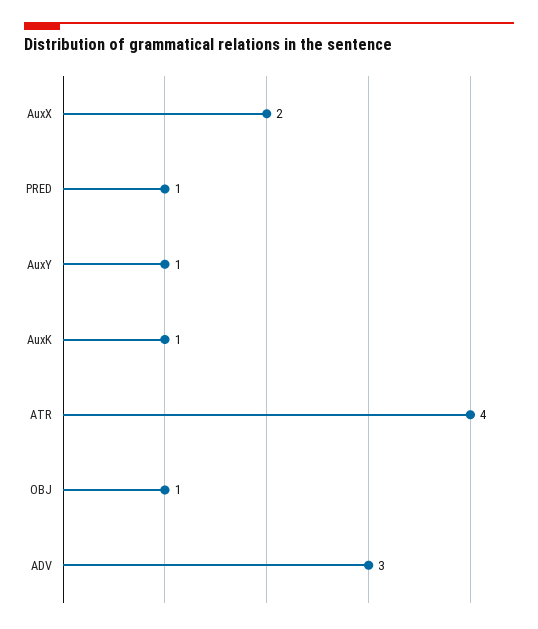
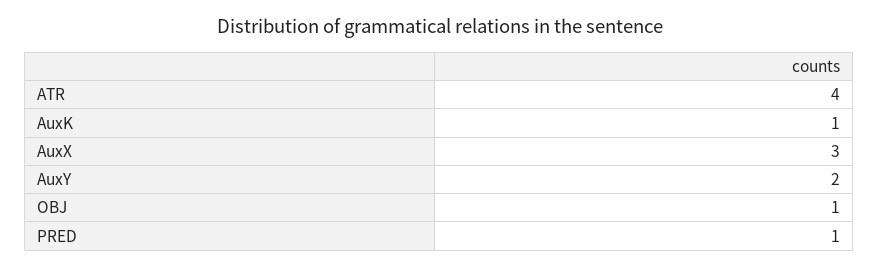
AuxX: 2 -> 3
AuxY: 1 -> 2
ADV: 3 -> none

